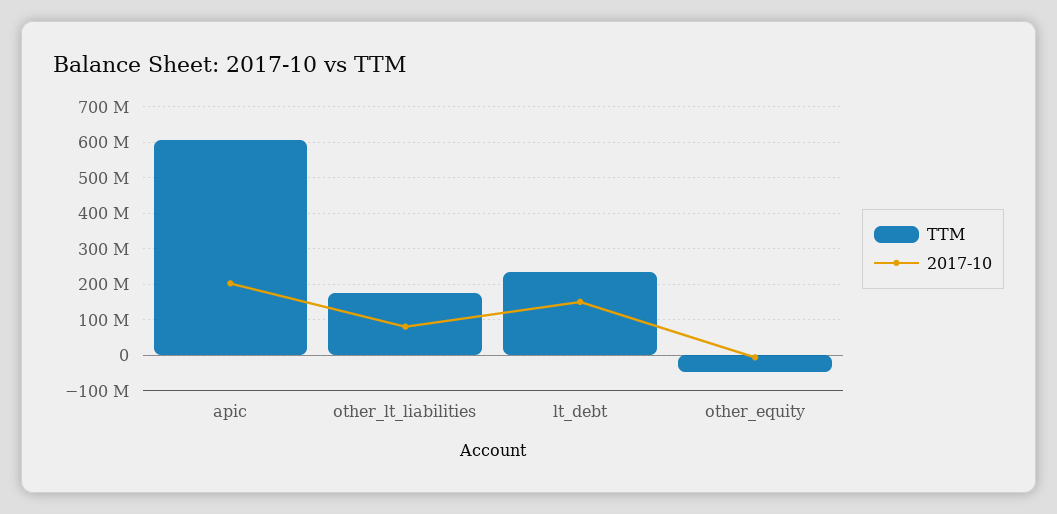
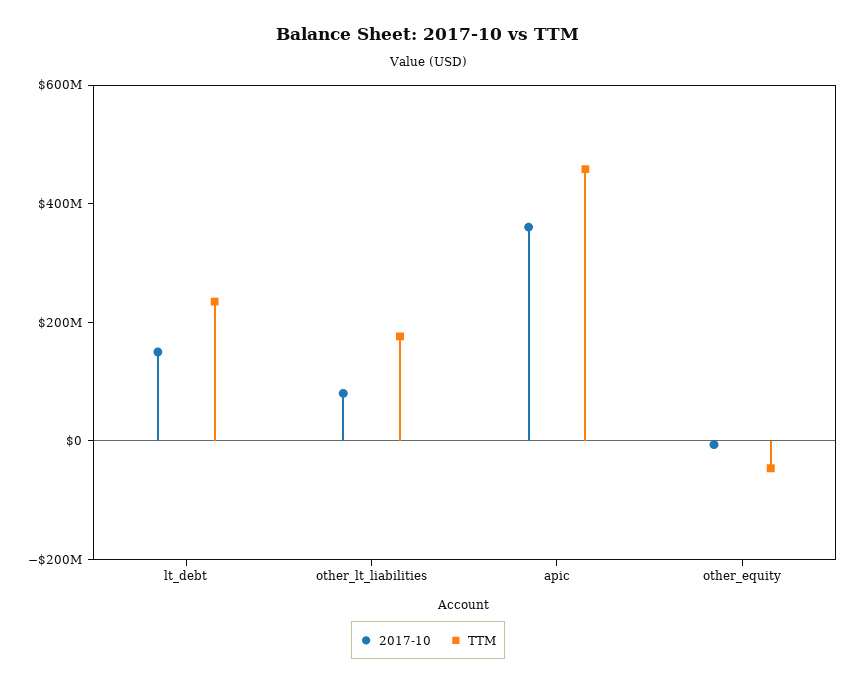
TTM, apic: 600000000 -> 450000000
2017-10, apic: 200000000 -> 350000000

